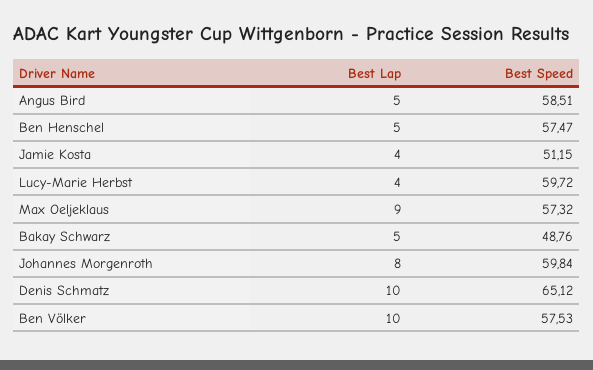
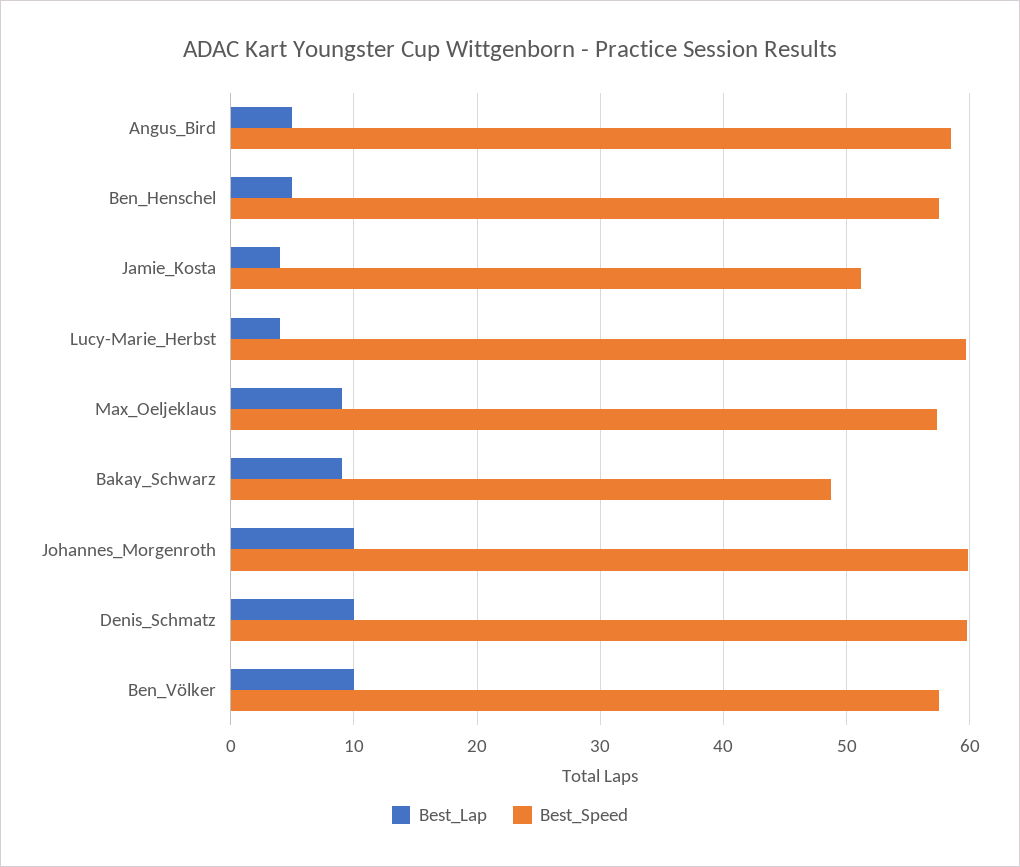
Best Lap, Bakay Schwarz: 5 -> 9
Best Lap, Johannes Morgenroth: 8 -> 10
Best Speed, Denis Schmatz: 65.12 -> 60

